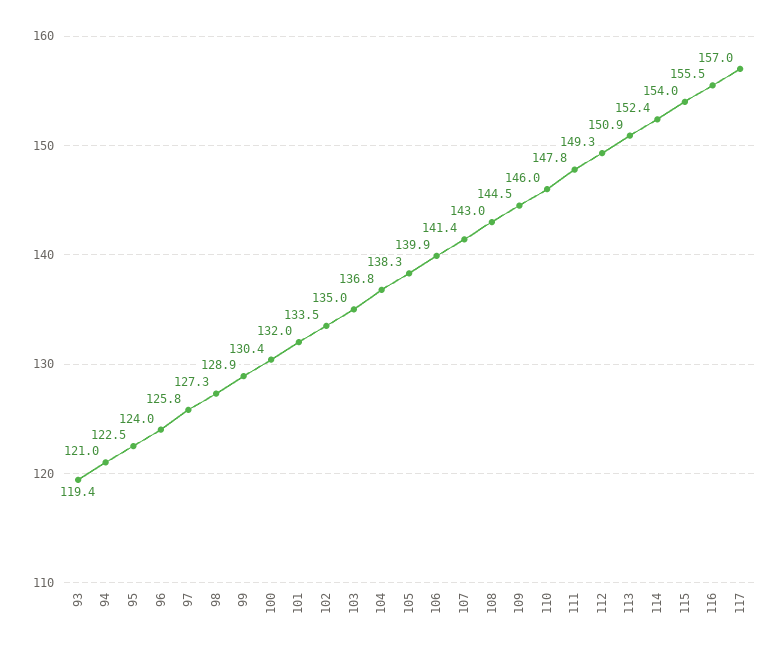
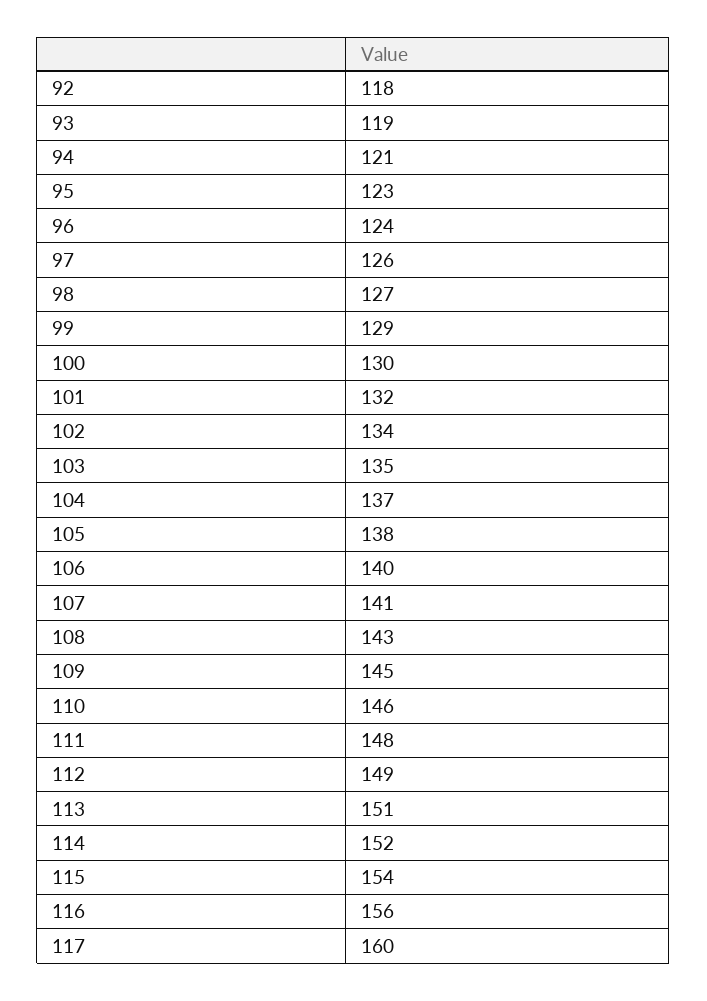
117: 157 -> 160
92: none -> 118

